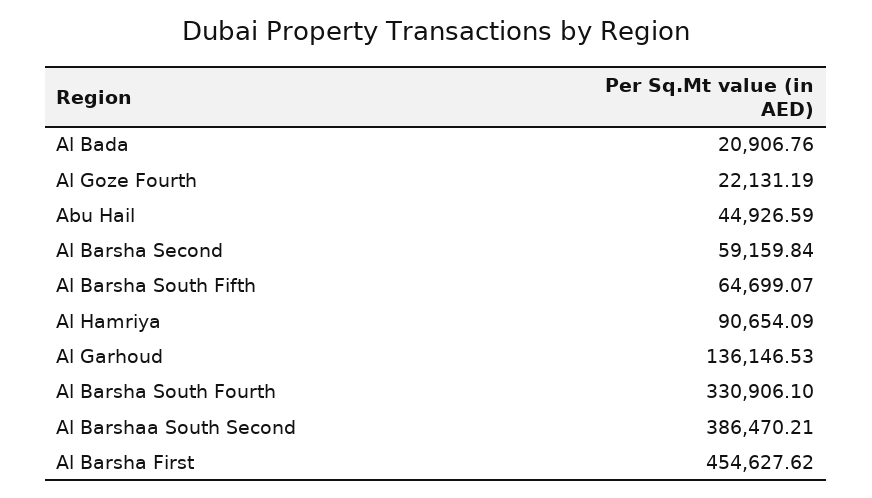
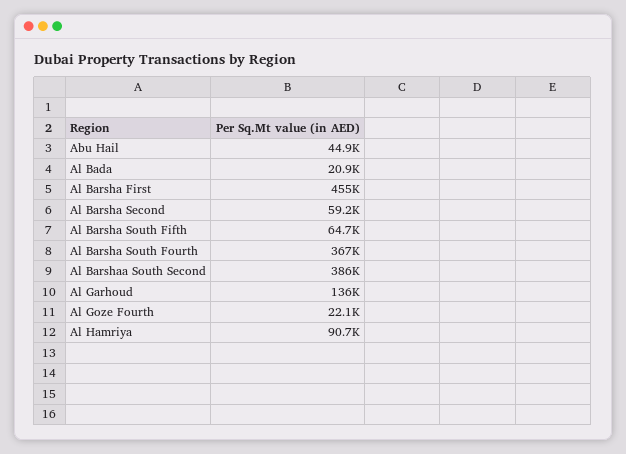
Al Barsha South Fourth: 330906.1 -> 367000

